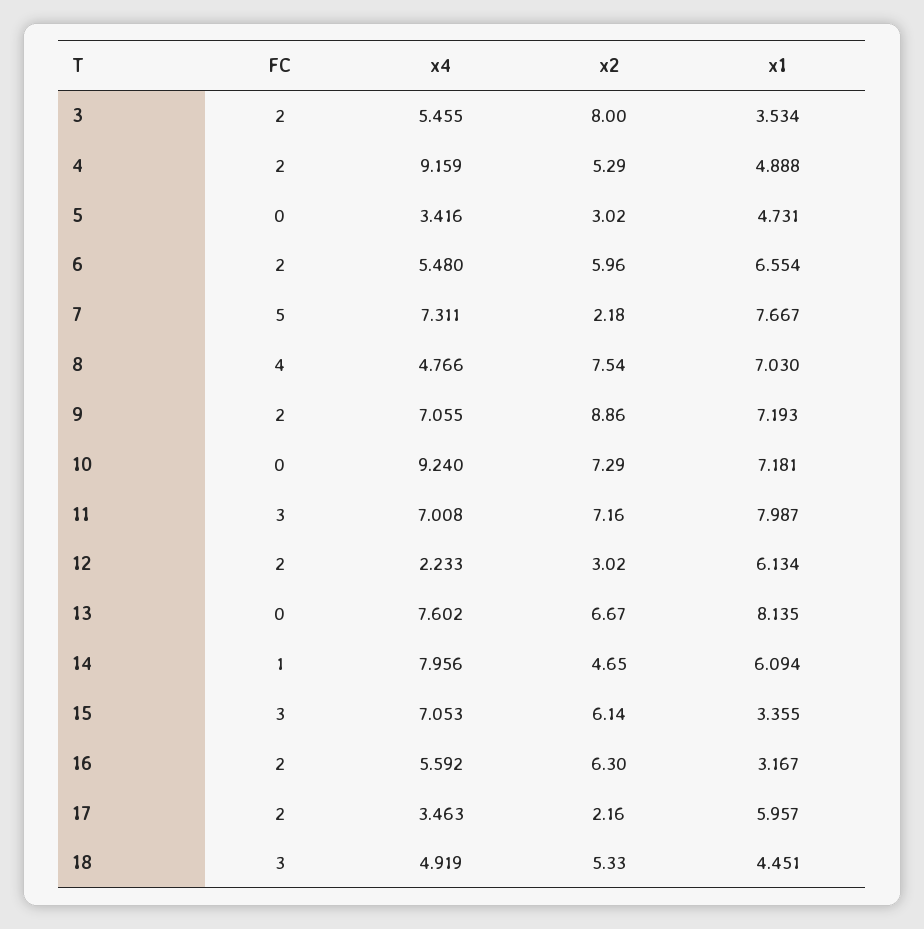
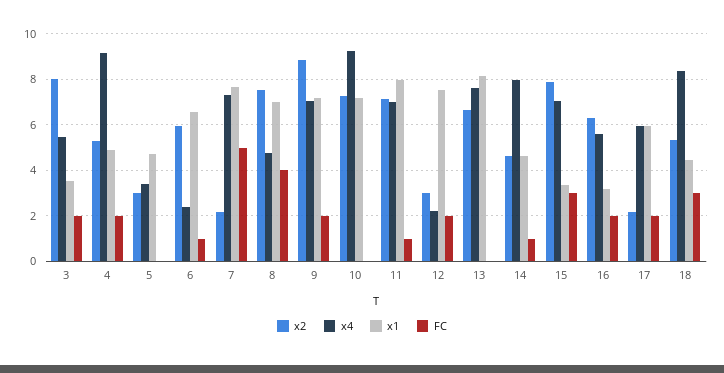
FC, 6: 2 -> 1
x4, 6: 5.48 -> 2.5
FC, 11: 3 -> 1
x1, 12: 6.134 -> 7.5
x1, 14: 6.094 -> 4.5
x2, 15: 6.14 -> 8
x4, 17: 3.463 -> 6
x4, 18: 4.919 -> 8.5

